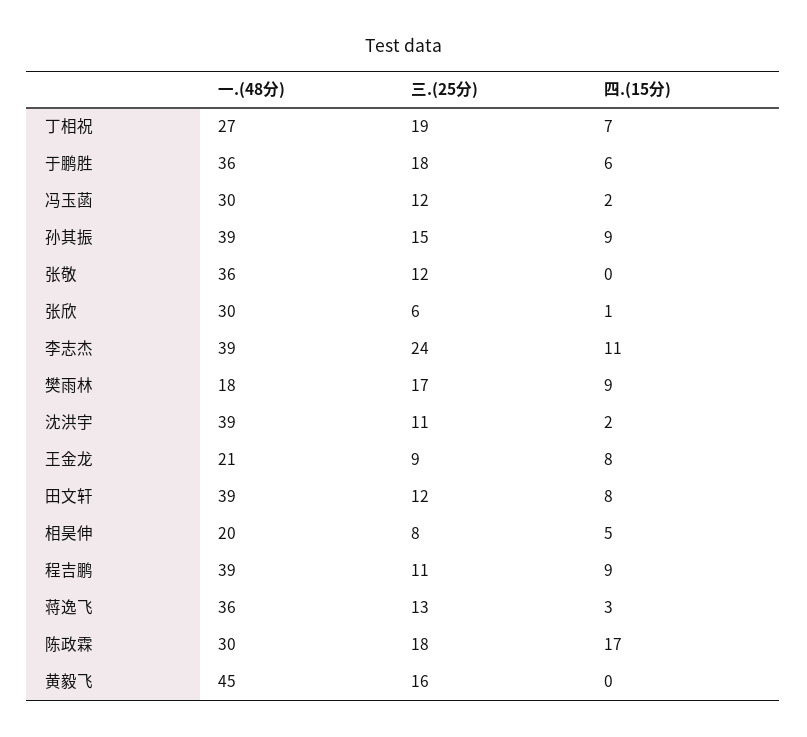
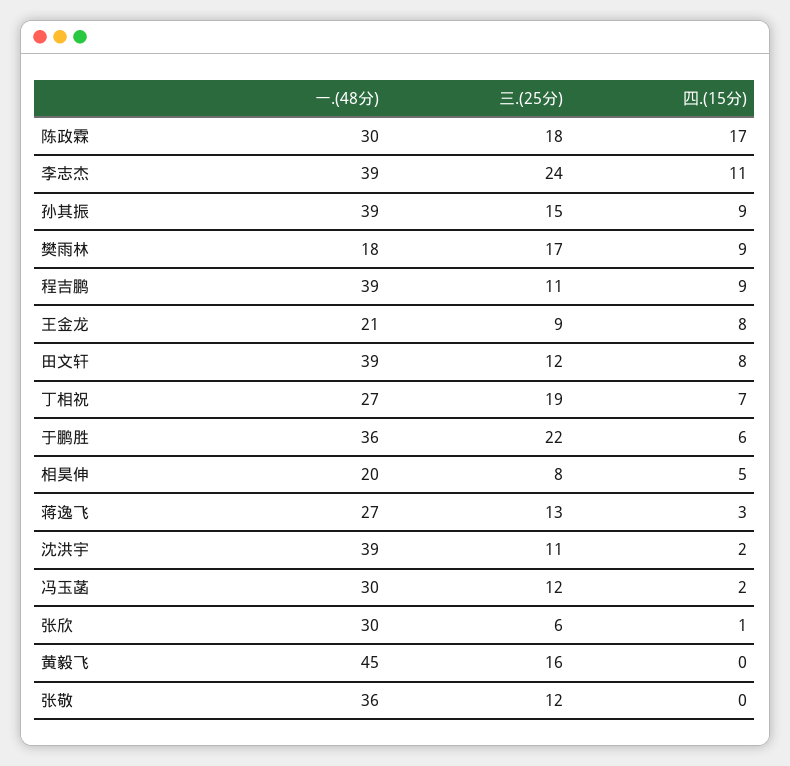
三.(25分), 于鹏胜: 18 -> 22
一.(48分), 蒋逸飞: 36 -> 27

